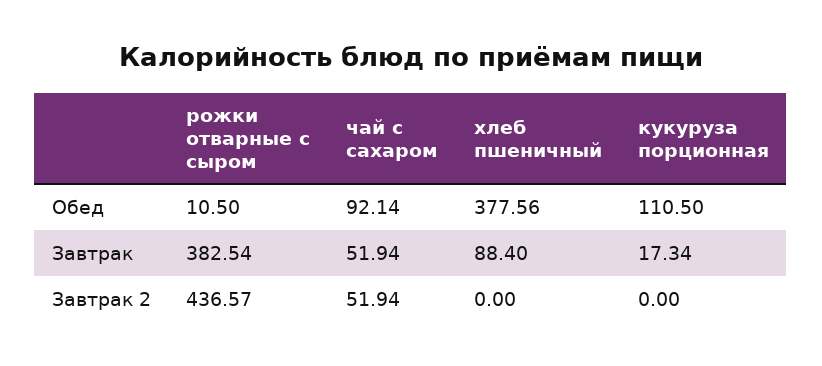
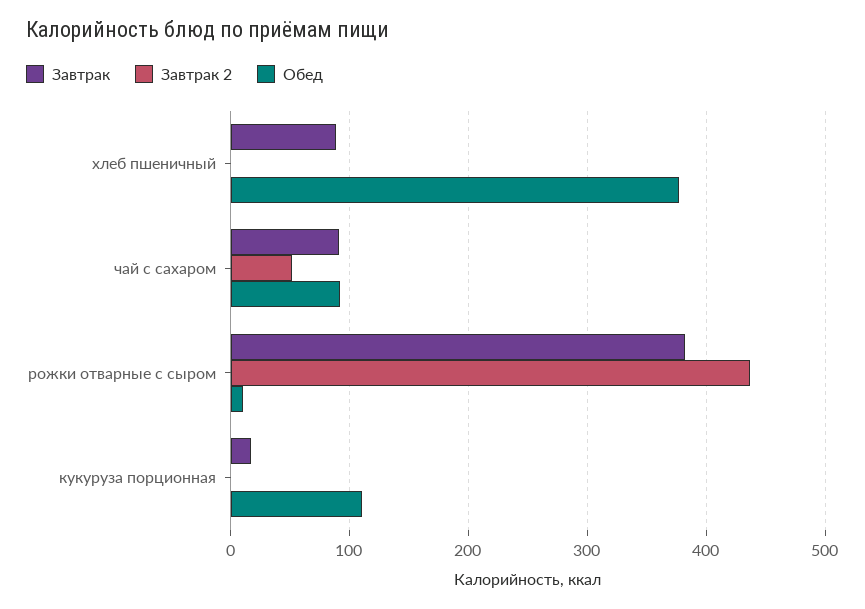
Завтрак, чай с сахаром: 51.94 -> 90

